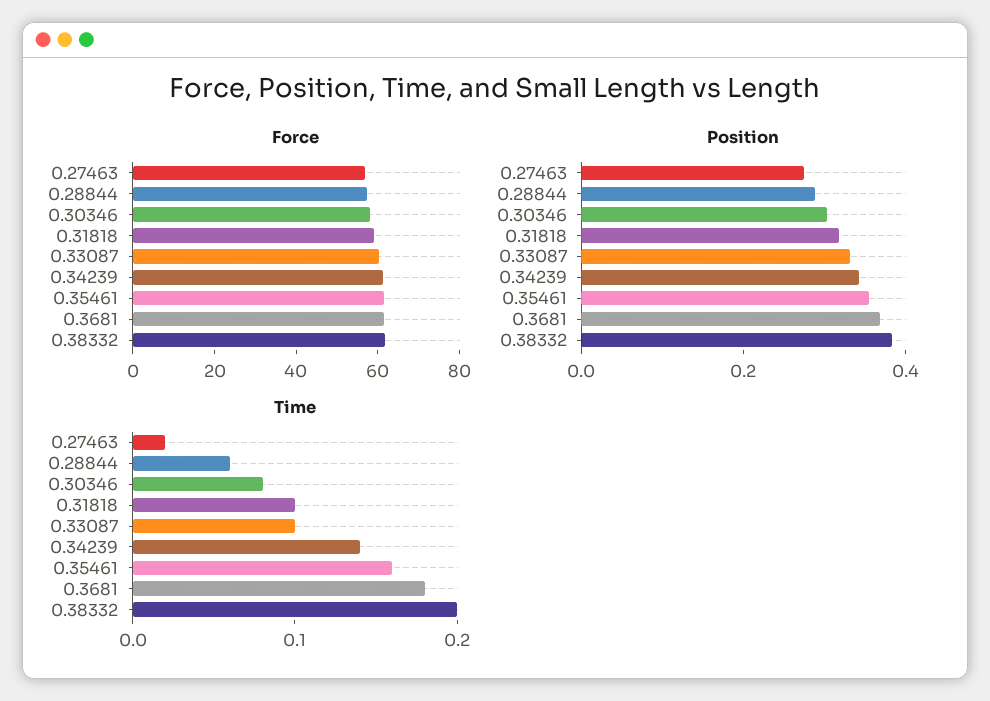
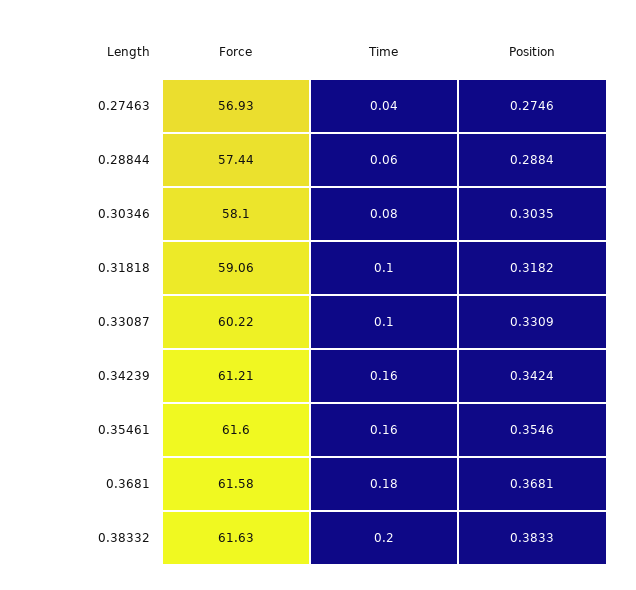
Time, 0.27463: 0.02 -> 0.04
Time, 0.34239: 0.14 -> 0.16

